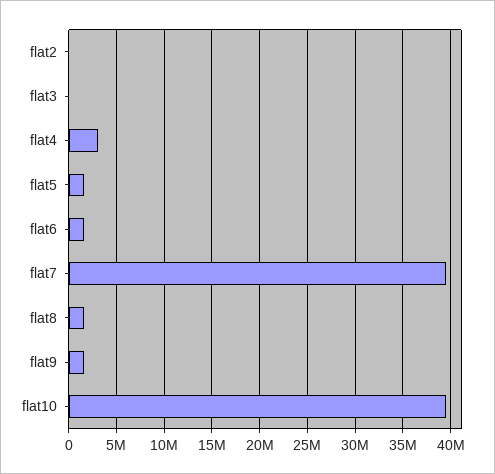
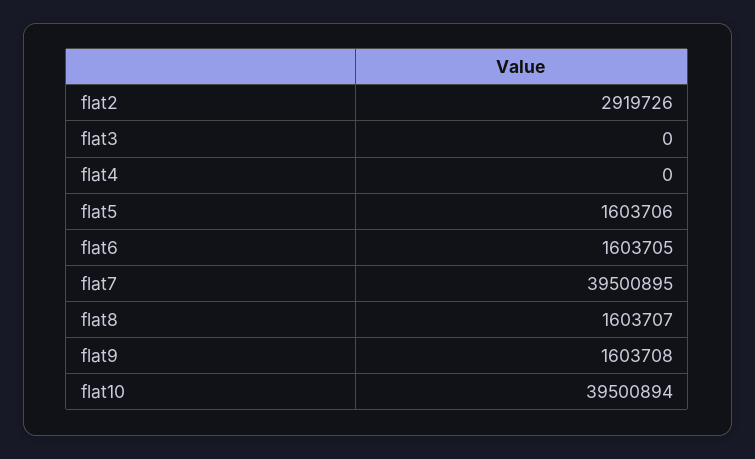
flat2: 0 -> 2919726
flat4: 3000000 -> 0

